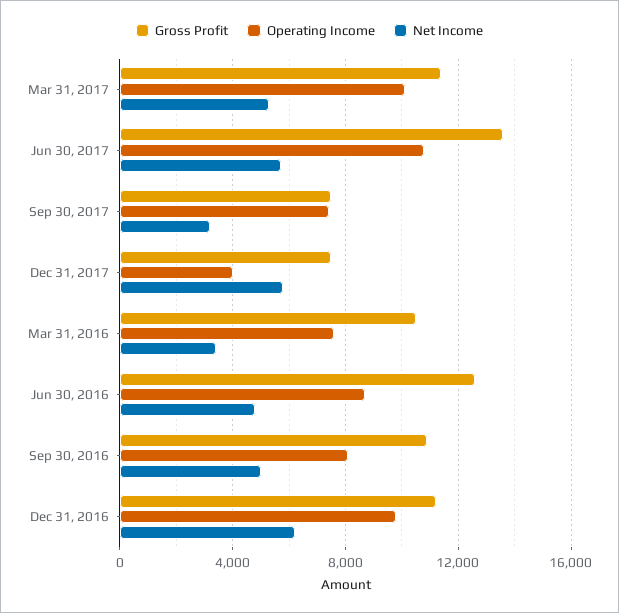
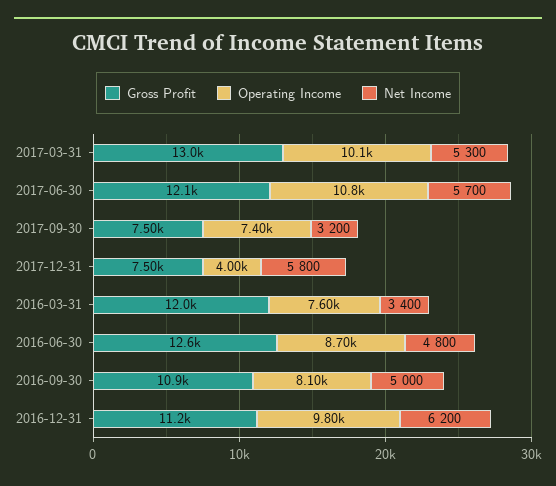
Gross Profit, Mar 31, 2017: 11500 -> 13000
Gross Profit, Jun 30, 2017: 13500 -> 12100
Gross Profit, Mar 31, 2016: 10500 -> 12000

